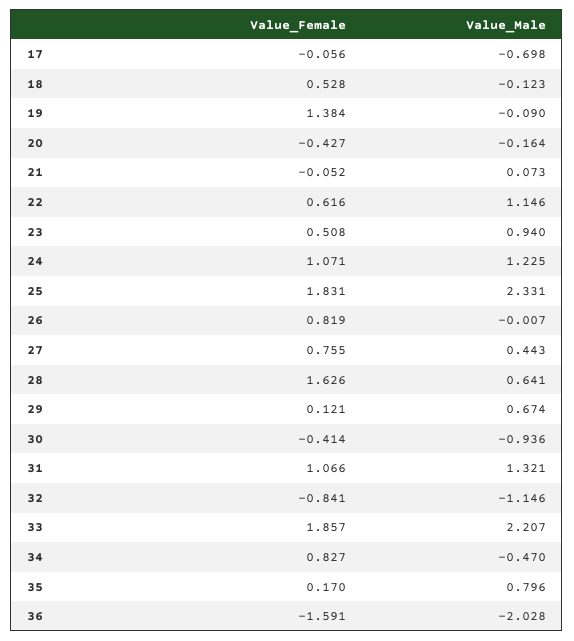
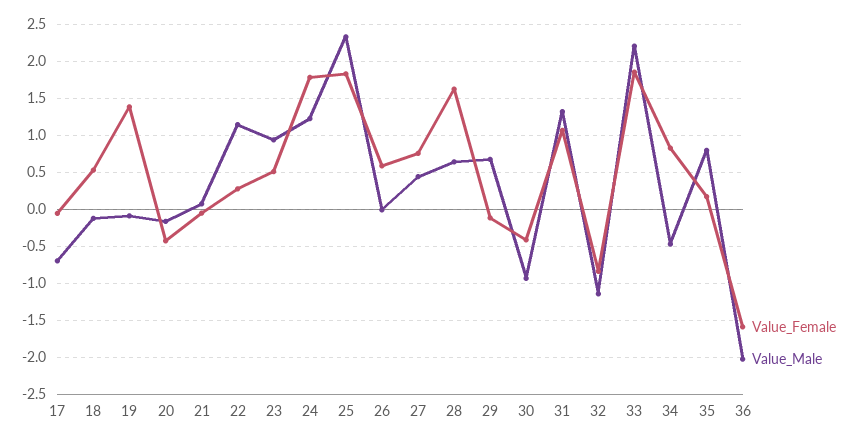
Value_Female, 22: 0.616 -> 0.3
Value_Female, 24: 1.071 -> 1.8
Value_Female, 26: 0.819 -> 0.6
Value_Female, 29: 0.121 -> -0.1

